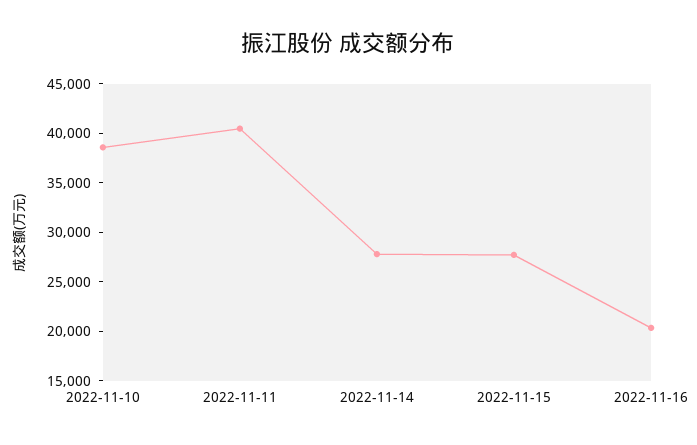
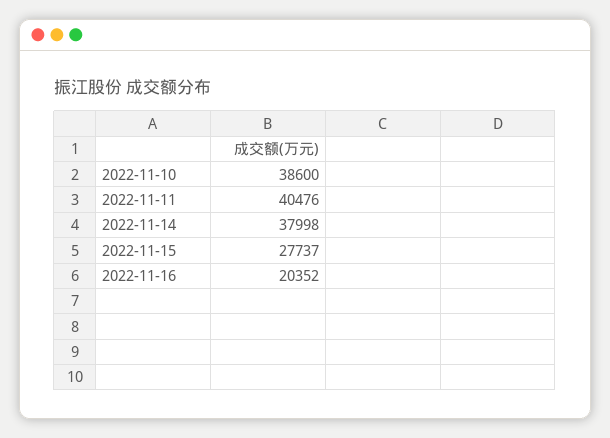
2022-11-14: 28000 -> 37998

